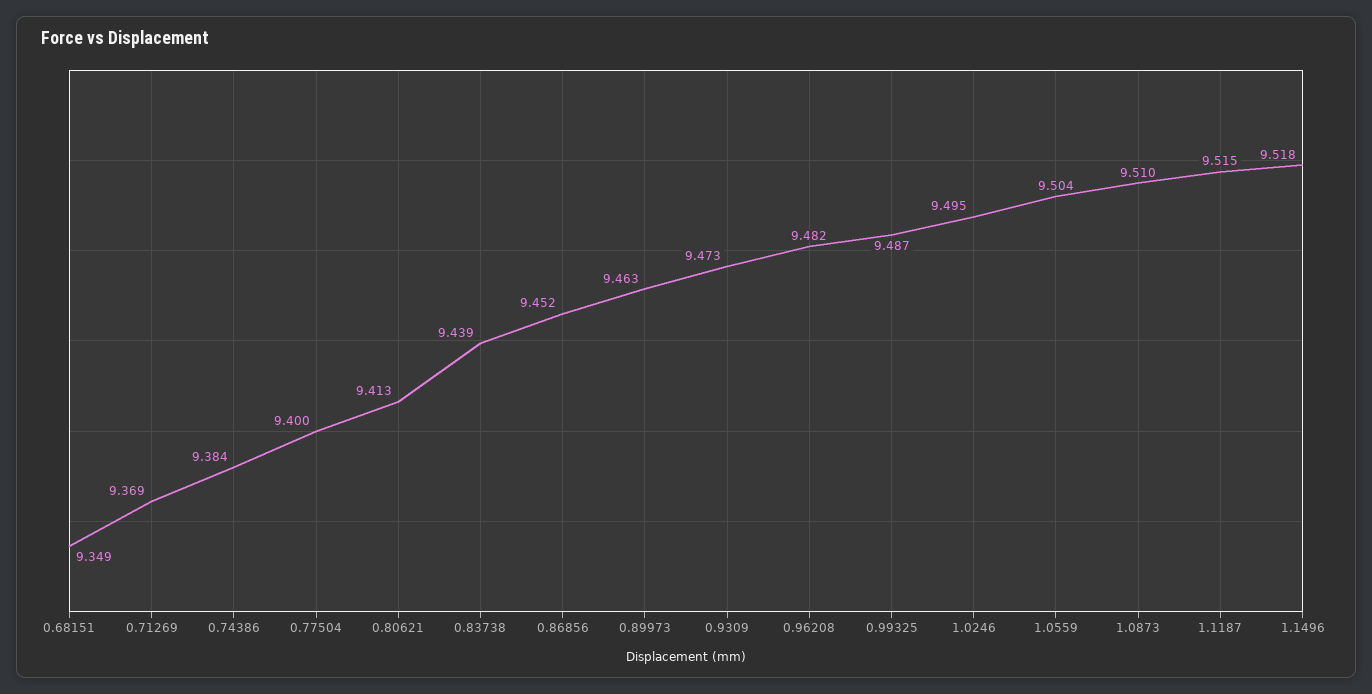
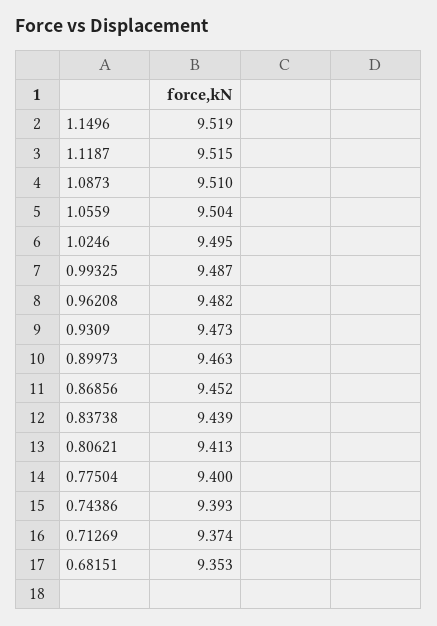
0.68151: 9.349 -> 9.353
0.71269: 9.369 -> 9.374
0.74386: 9.384 -> 9.393
1.1496: 9.518 -> 9.519

